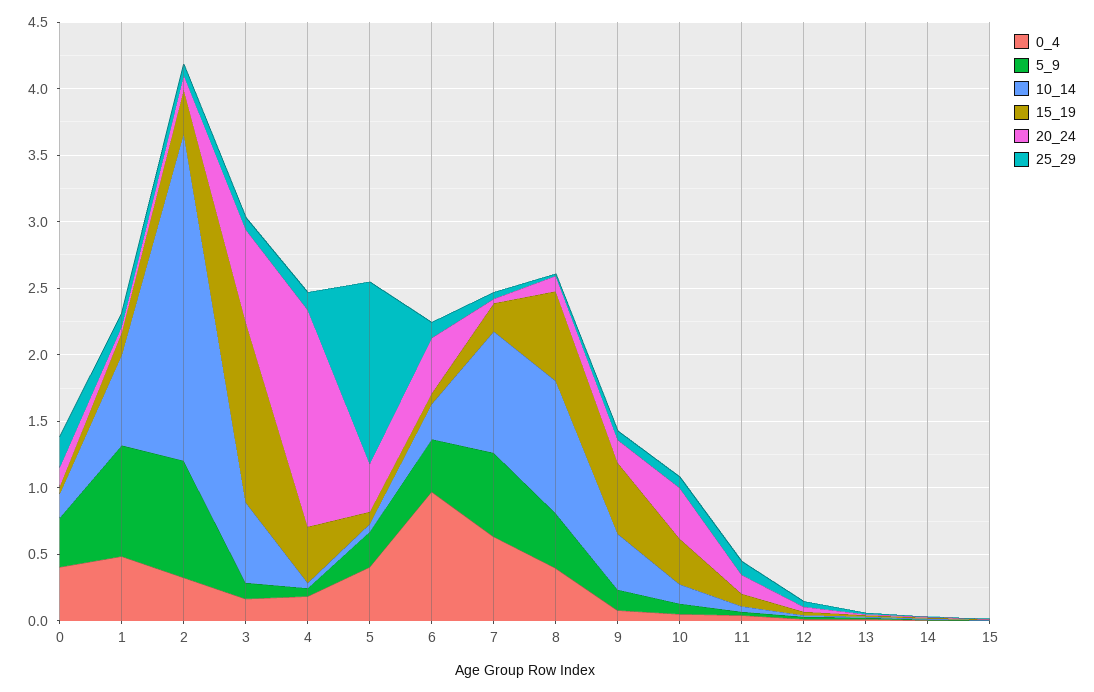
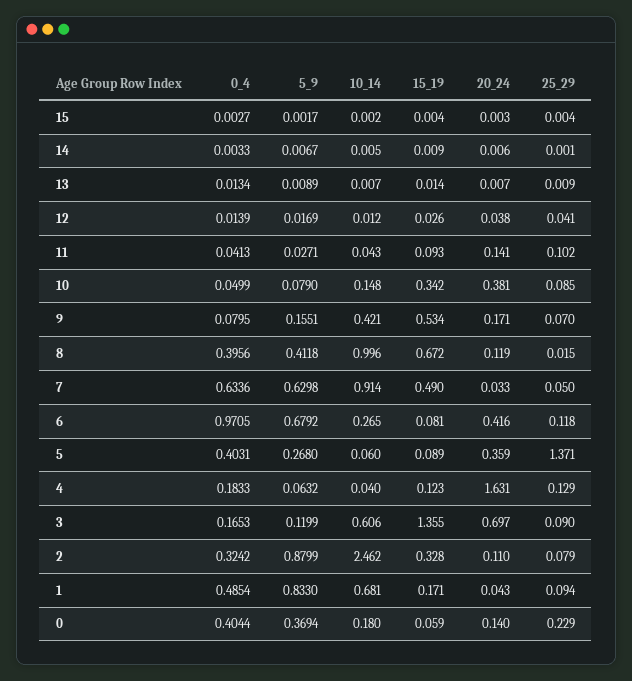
15_19, 4: 0.4 -> 0.123
5_9, 6: 0.4 -> 0.6792
15_19, 7: 0.2 -> 0.49

